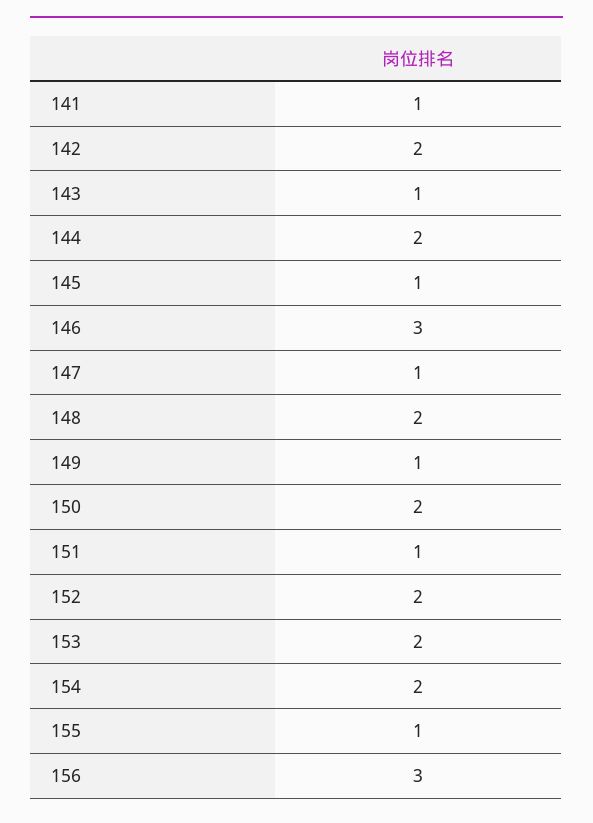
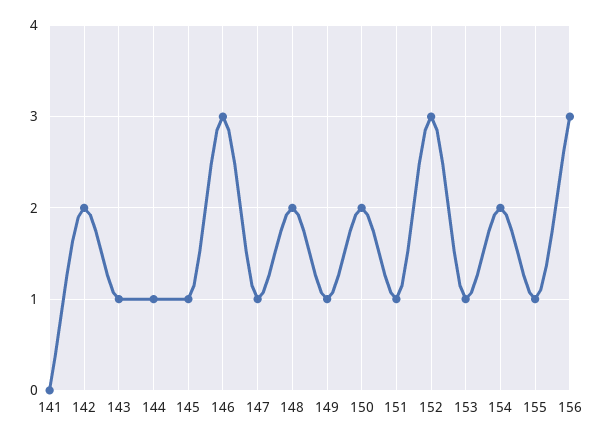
141: 1 -> 0
144: 2 -> 1
152: 2 -> 3
153: 2 -> 1

